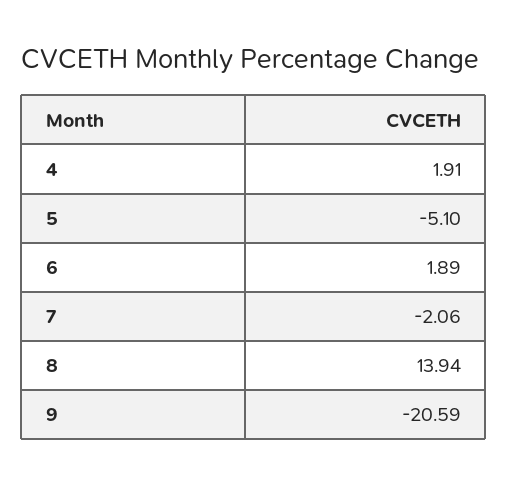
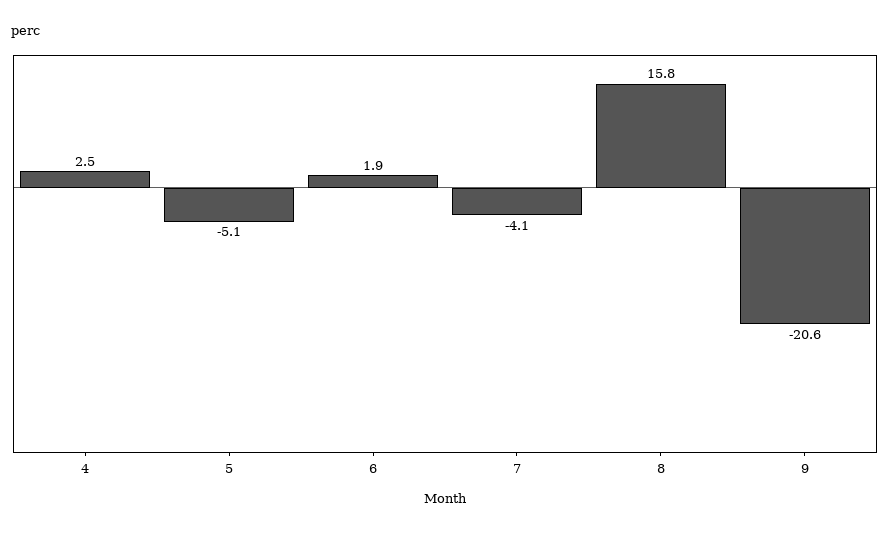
4: 1.91 -> 2.5
7: -2.06 -> -4.1
8: 13.94 -> 15.8

